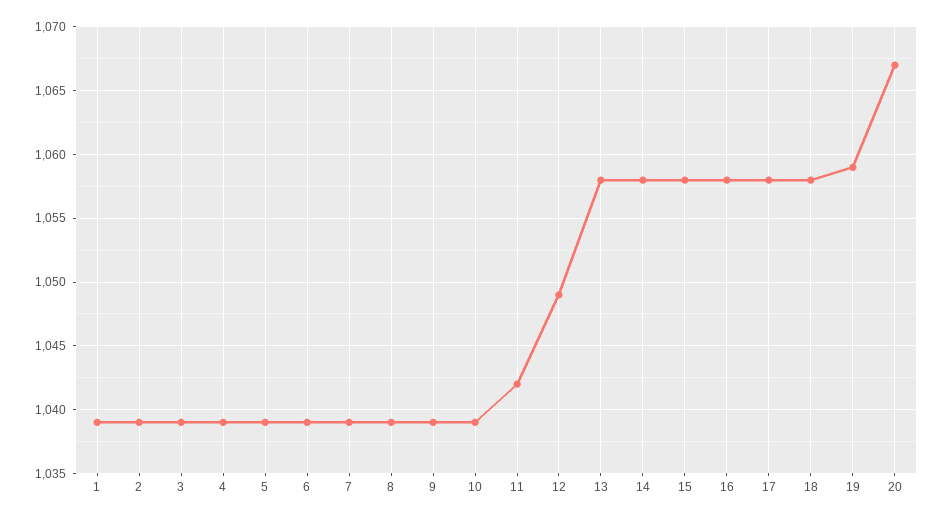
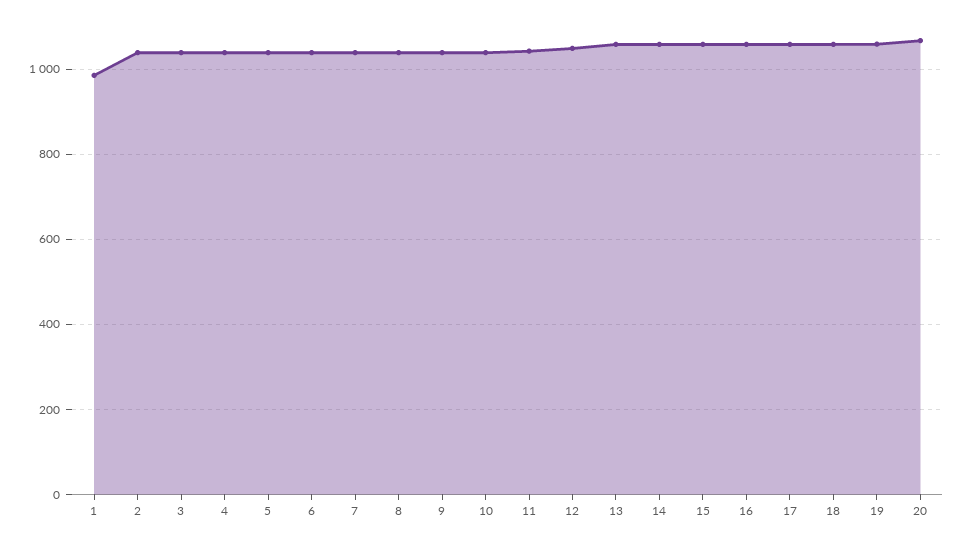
1: 1039 -> 980

